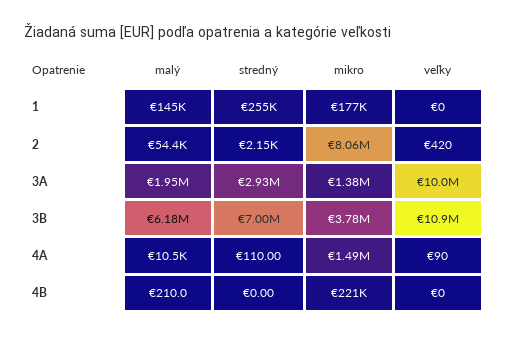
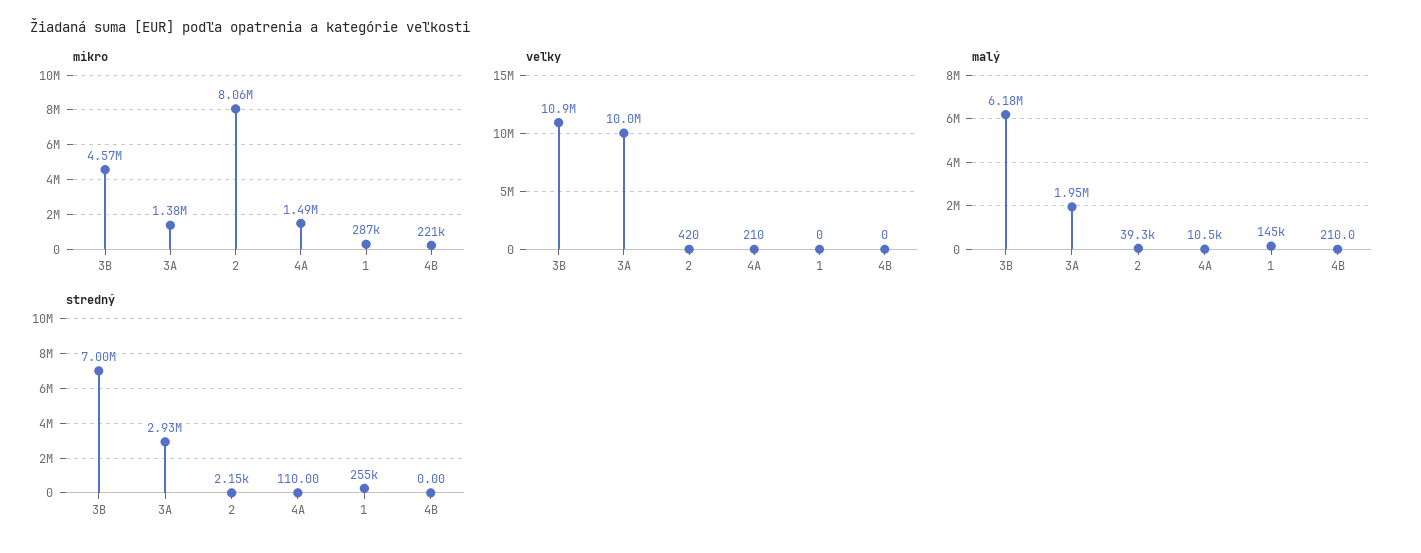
mikro, 1: 177000 -> 287000
malý, 2: 54400 -> 39300
mikro, 3B: 3780000 -> 4570000
veľky, 4A: 90 -> 210

